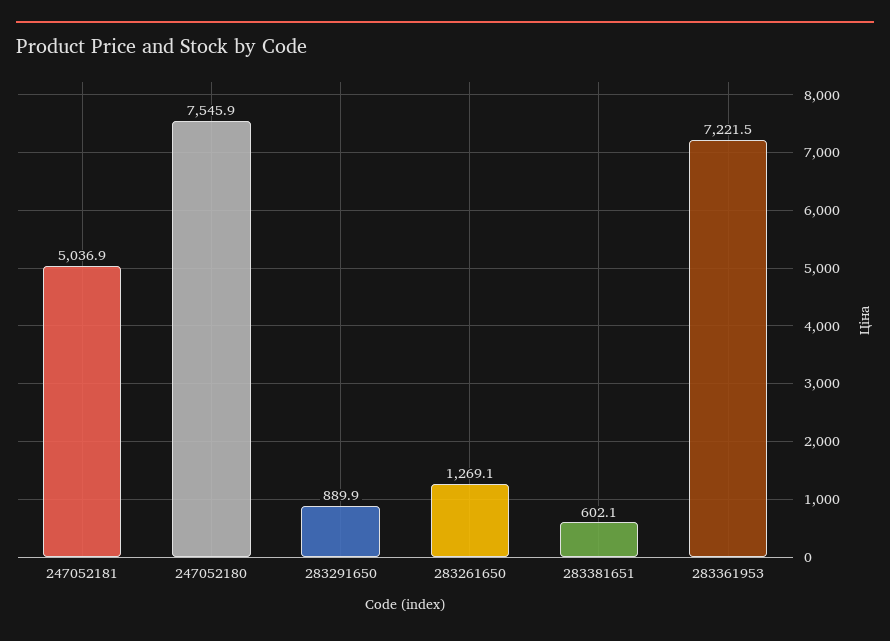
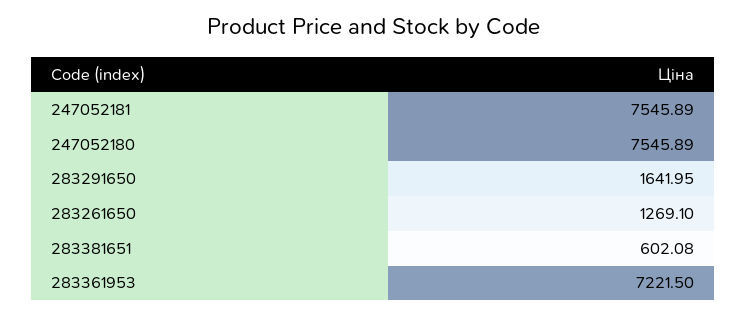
247052181: 5036.9 -> 7545.89
283291650: 889.9 -> 1641.95

